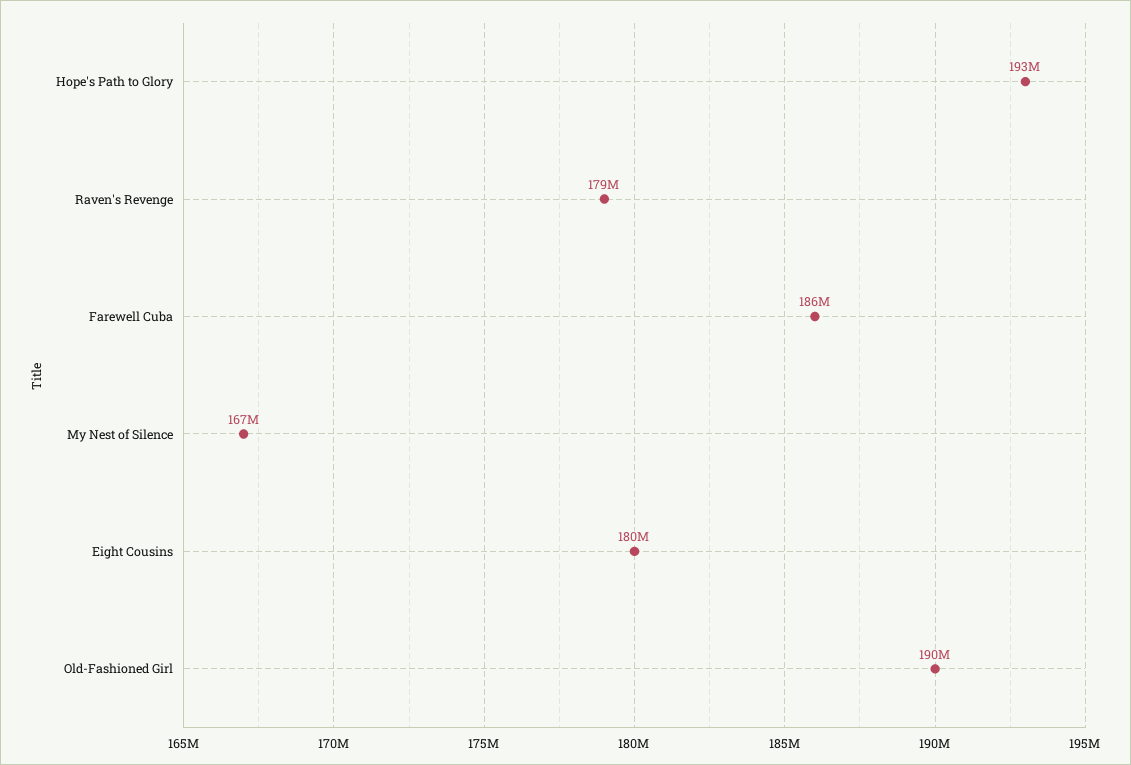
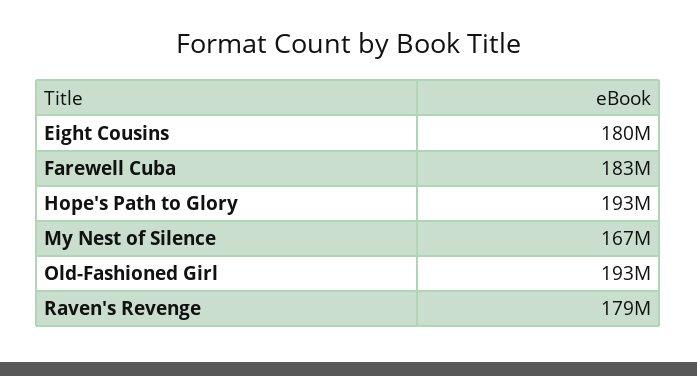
Farewell Cuba: 186000000 -> 183000000
Old-Fashioned Girl: 190000000 -> 193000000

